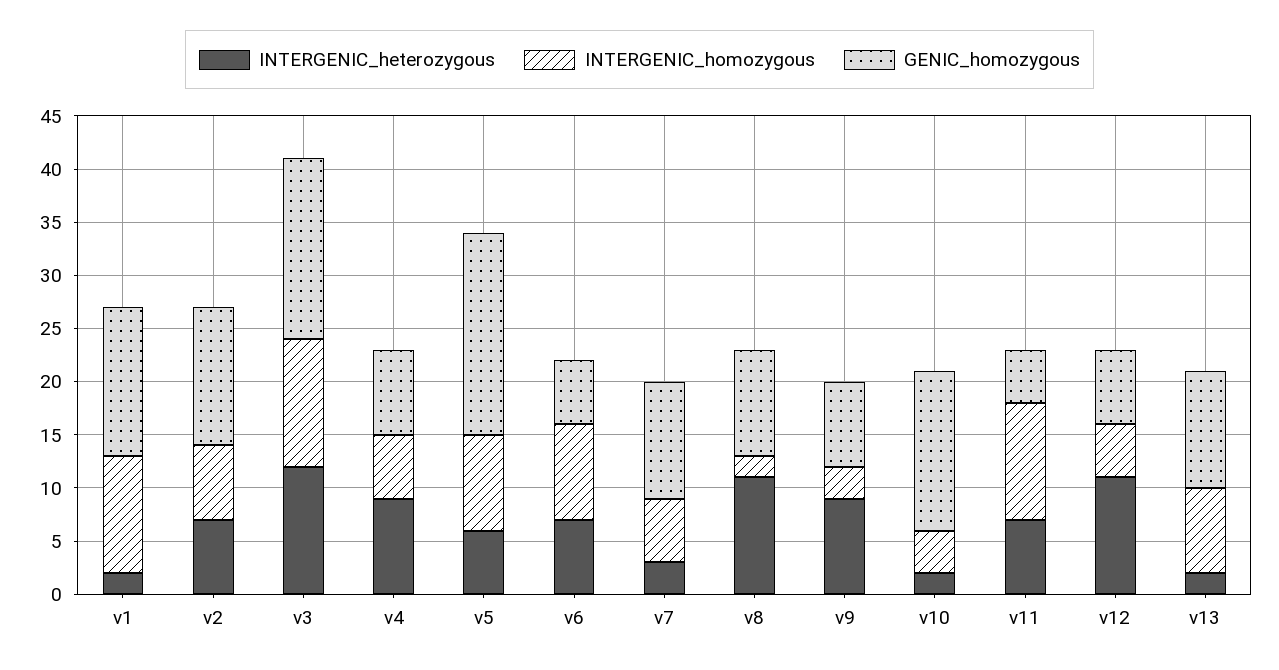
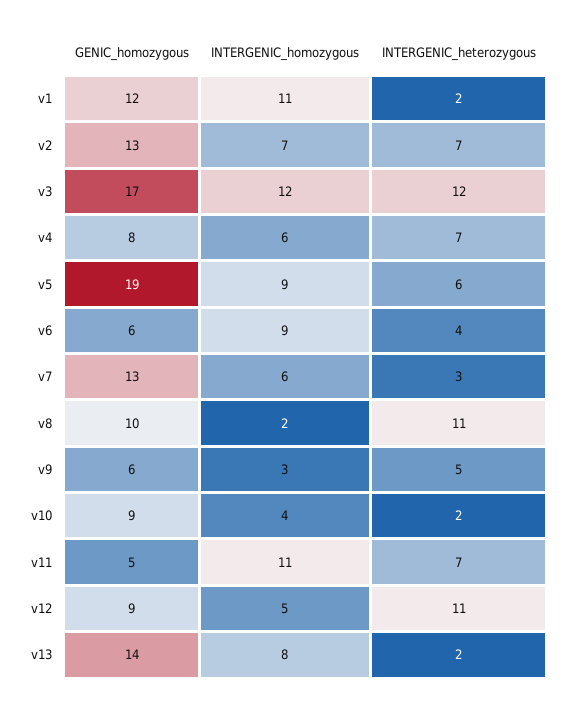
GENIC_homozygous, v1: 14 -> 12
INTERGENIC_heterozygous, v4: 9 -> 7
INTERGENIC_heterozygous, v6: 7 -> 4
GENIC_homozygous, v7: 11 -> 13
INTERGENIC_heterozygous, v9: 9 -> 5
GENIC_homozygous, v9: 8 -> 6
GENIC_homozygous, v10: 15 -> 9
GENIC_homozygous, v12: 7 -> 9
GENIC_homozygous, v13: 11 -> 14

